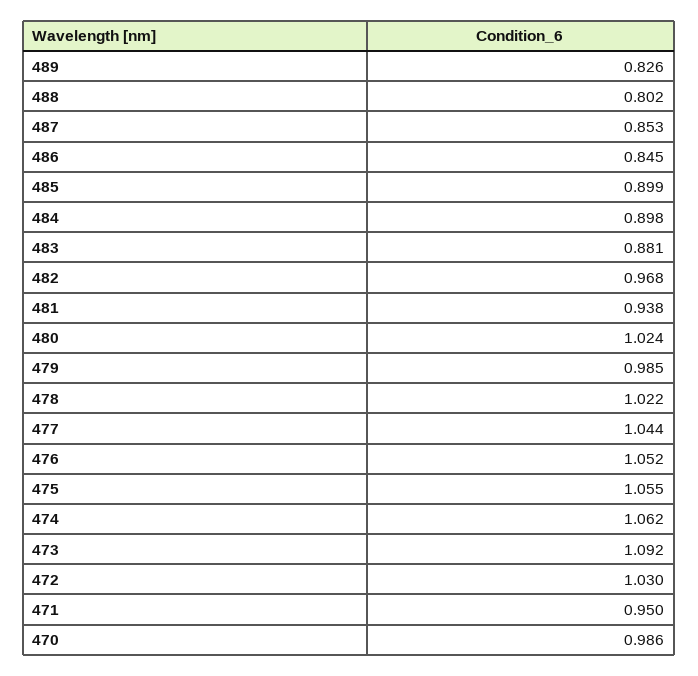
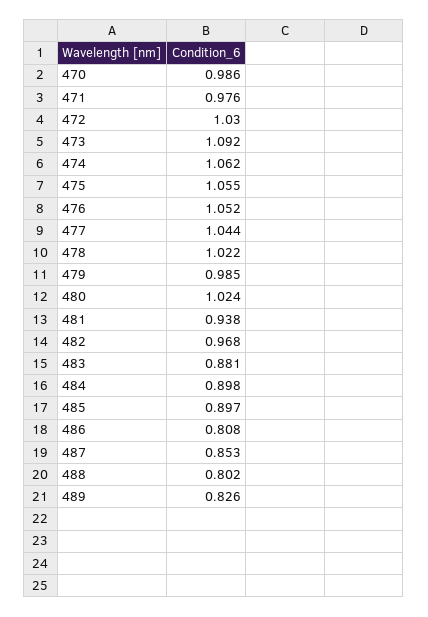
486: 0.845 -> 0.808
485: 0.899 -> 0.897
471: 0.95 -> 0.976

